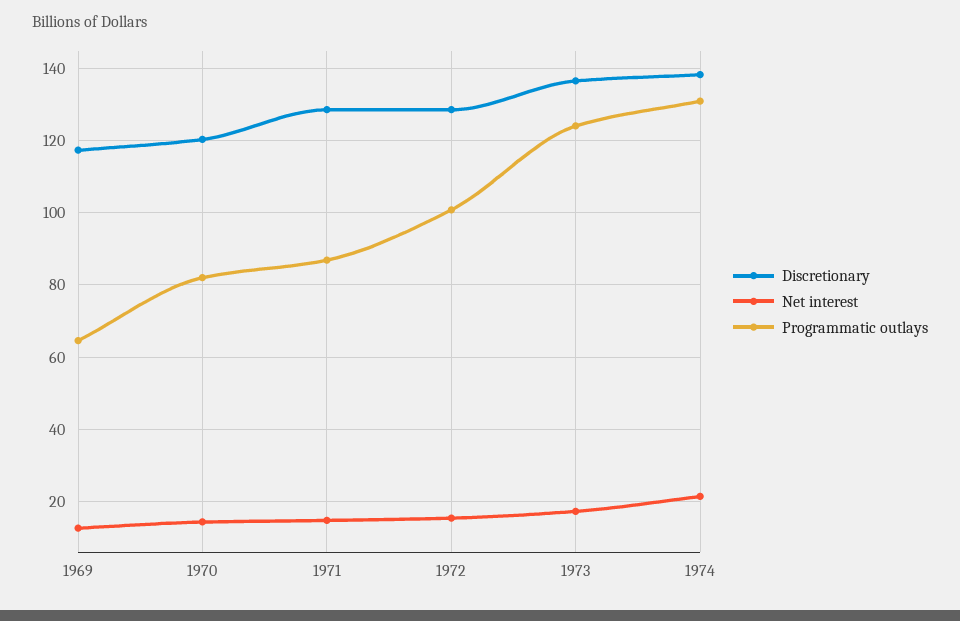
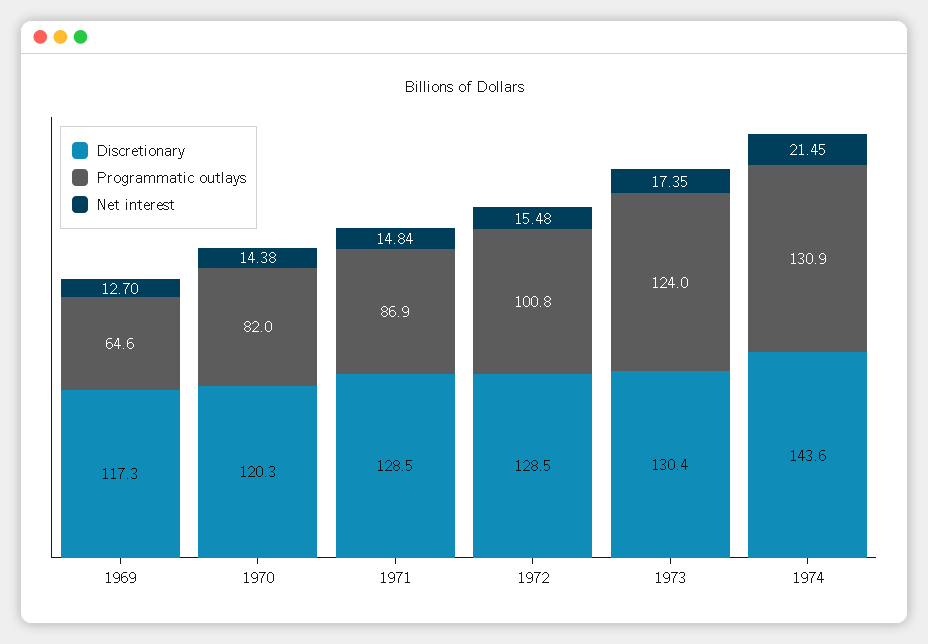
Discretionary, 1973: 136 -> 130.4
Discretionary, 1974: 138 -> 143.6

